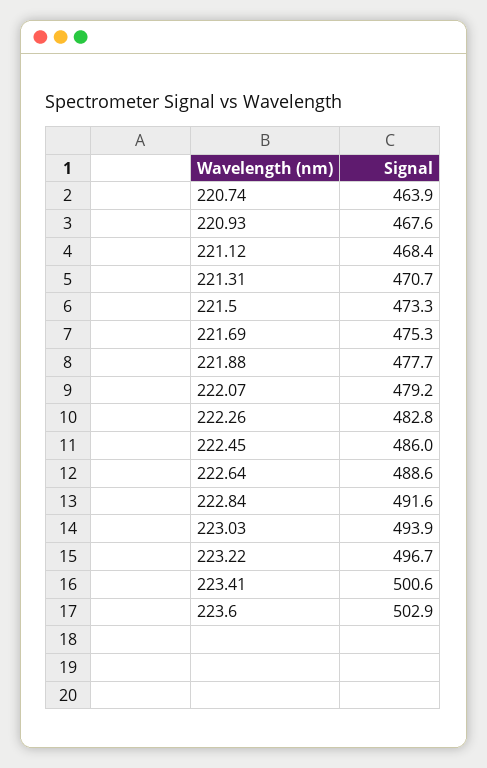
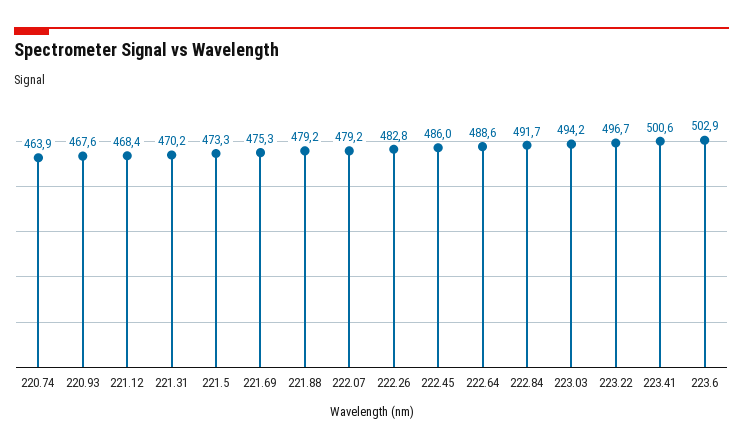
221.31: 470.7 -> 470.2
221.88: 477.7 -> 479.2
222.84: 491.6 -> 491.7
223.03: 493.9 -> 494.2

